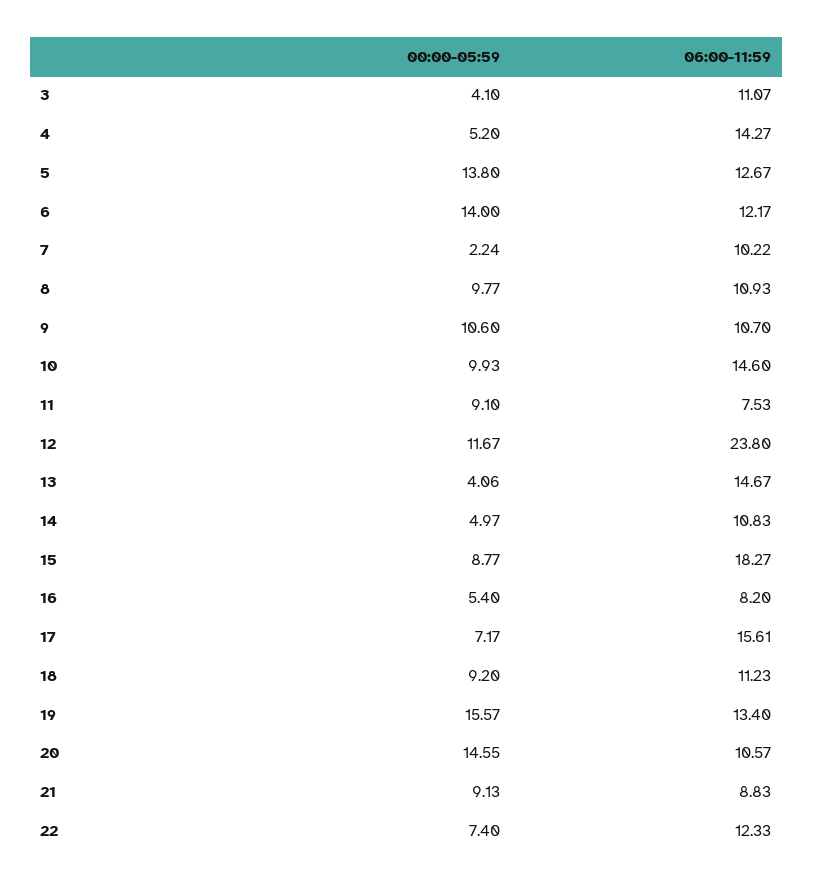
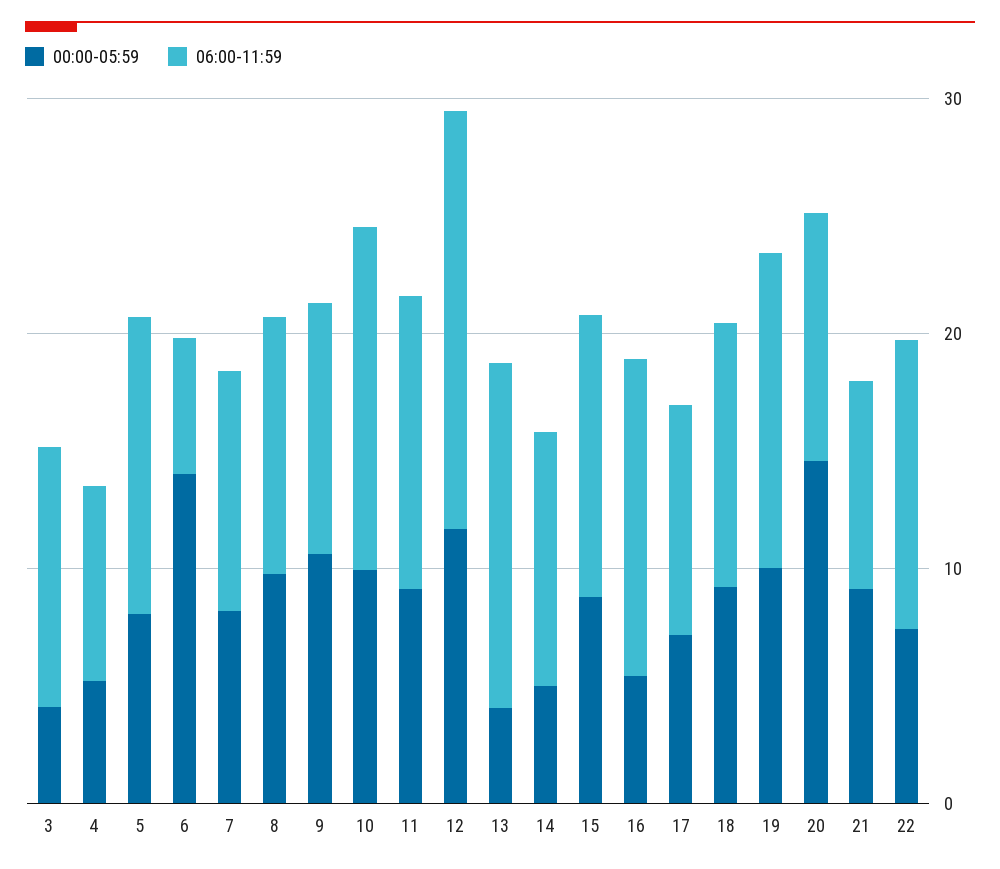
06:00-11:59, 4: 14.27 -> 8
00:00-05:59, 5: 13.8 -> 8
06:00-11:59, 6: 12.17 -> 6
00:00-05:59, 7: 2.24 -> 8
06:00-11:59, 11: 7.53 -> 12
06:00-11:59, 12: 23.8 -> 18
06:00-11:59, 15: 18.27 -> 12
06:00-11:59, 16: 8.2 -> 14
06:00-11:59, 17: 15.61 -> 10
00:00-05:59, 19: 15.57 -> 10

